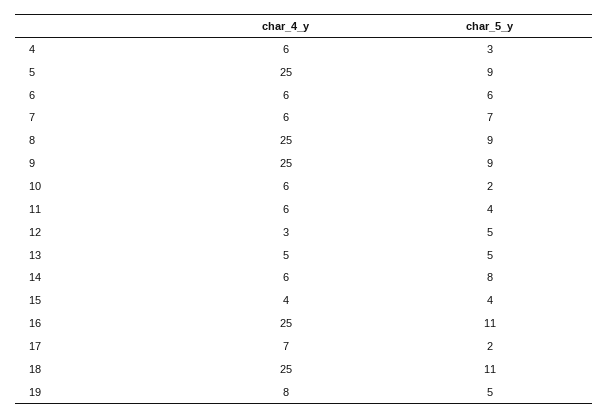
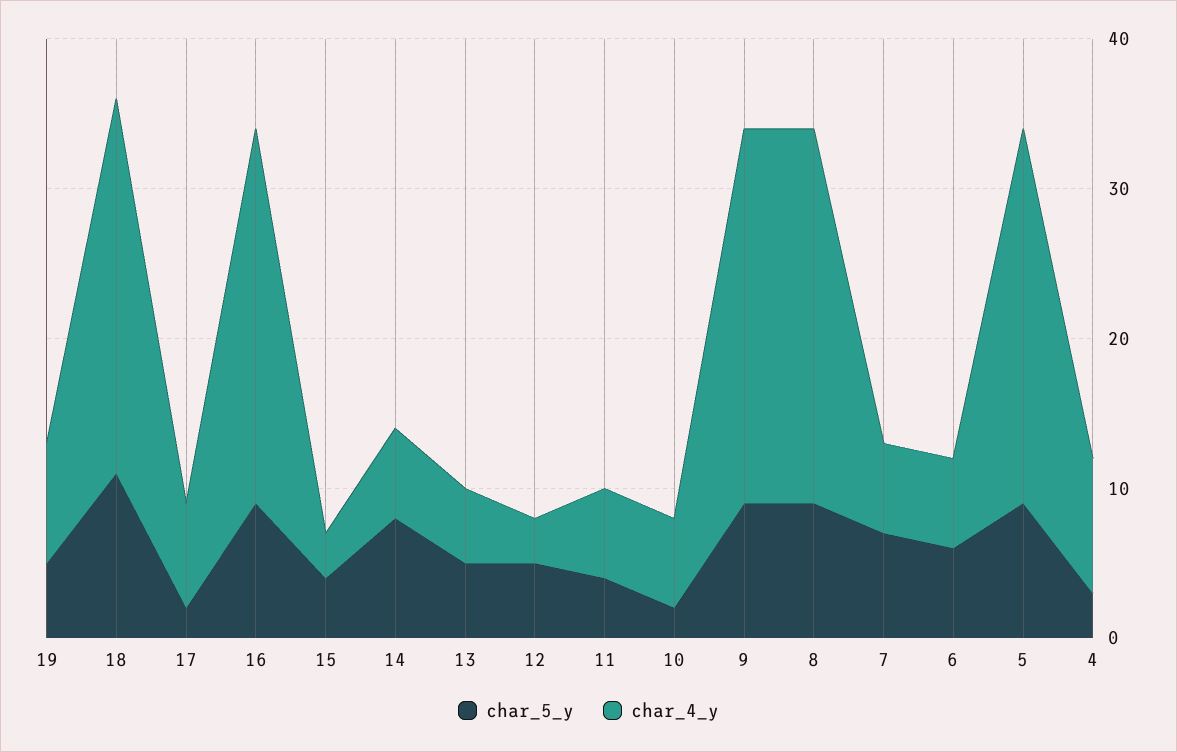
char_4_y, 4: 6 -> 9
char_4_y, 15: 4 -> 3
char_5_y, 16: 11 -> 9

